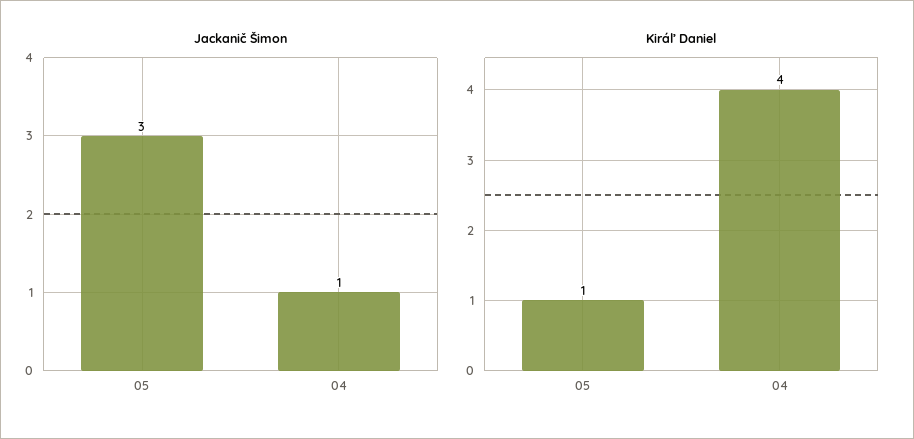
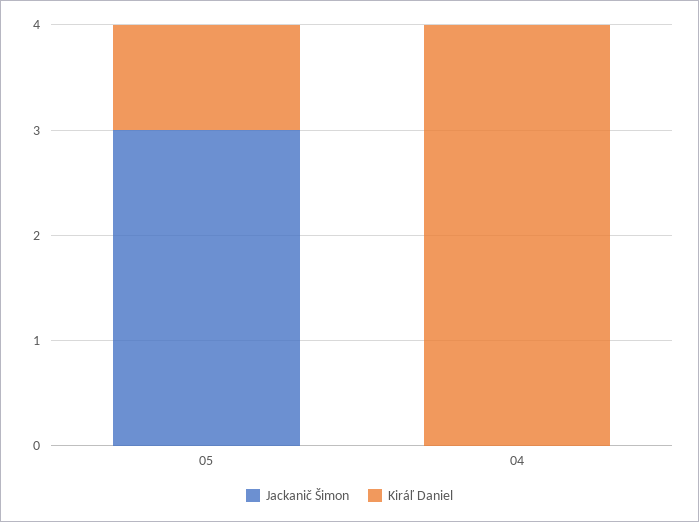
Jackanič Šimon, 04: 1 -> 0

